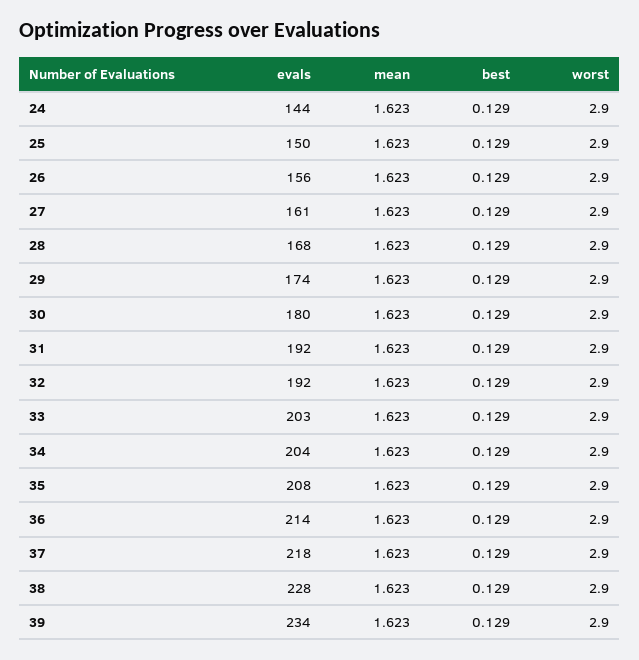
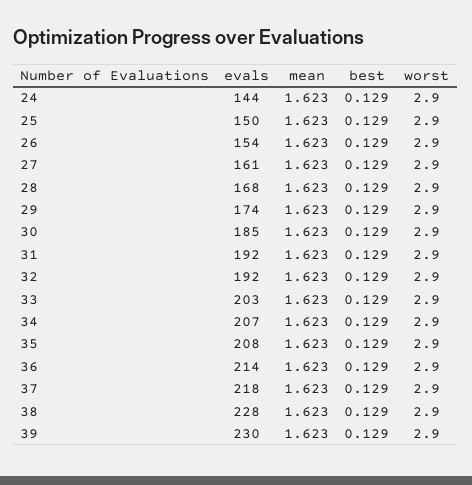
evals, 26: 156 -> 154
evals, 30: 180 -> 185
evals, 34: 204 -> 207
evals, 39: 234 -> 230

